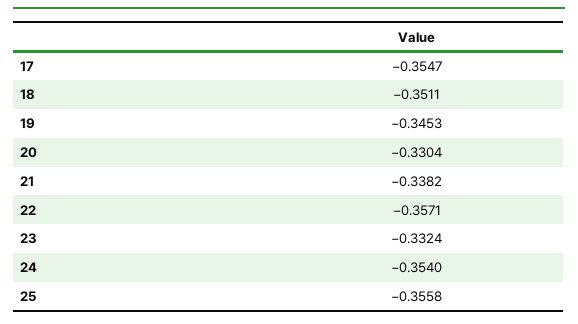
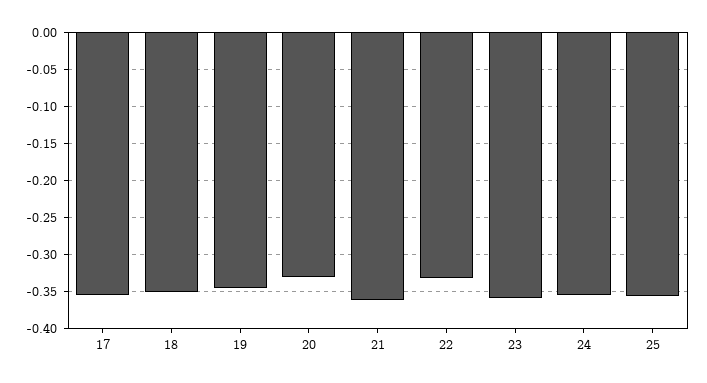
21: -0.3382 -> -0.36
22: -0.3571 -> -0.33
23: -0.3324 -> -0.36

